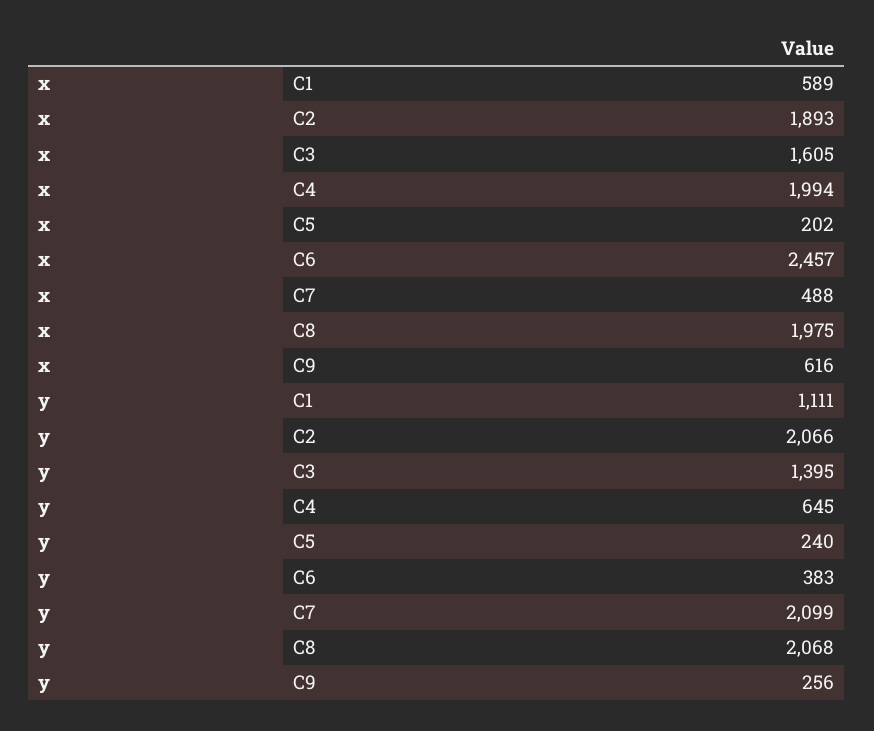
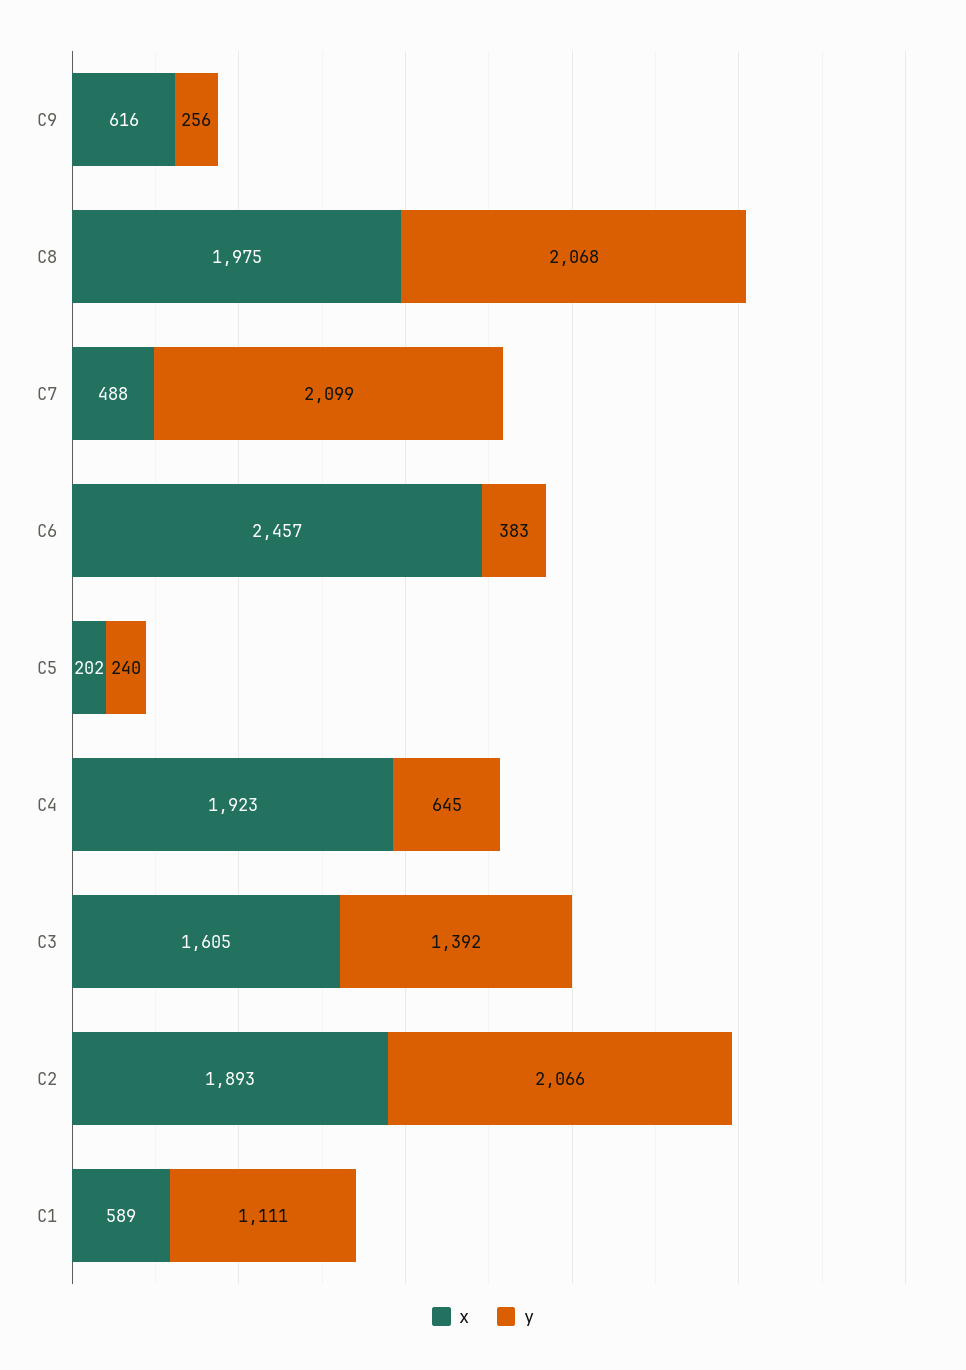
x, C4: 1994 -> 1923
y, C3: 1395 -> 1392

